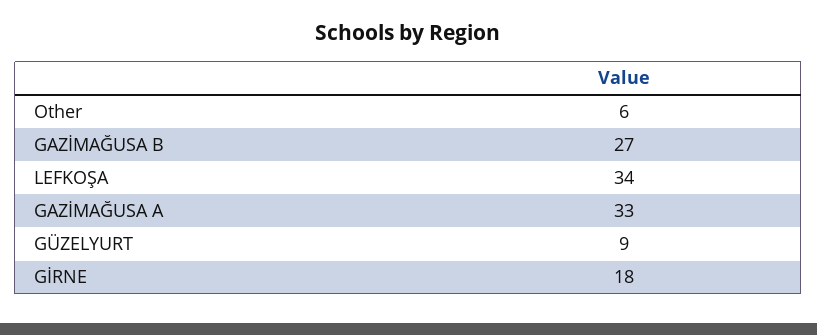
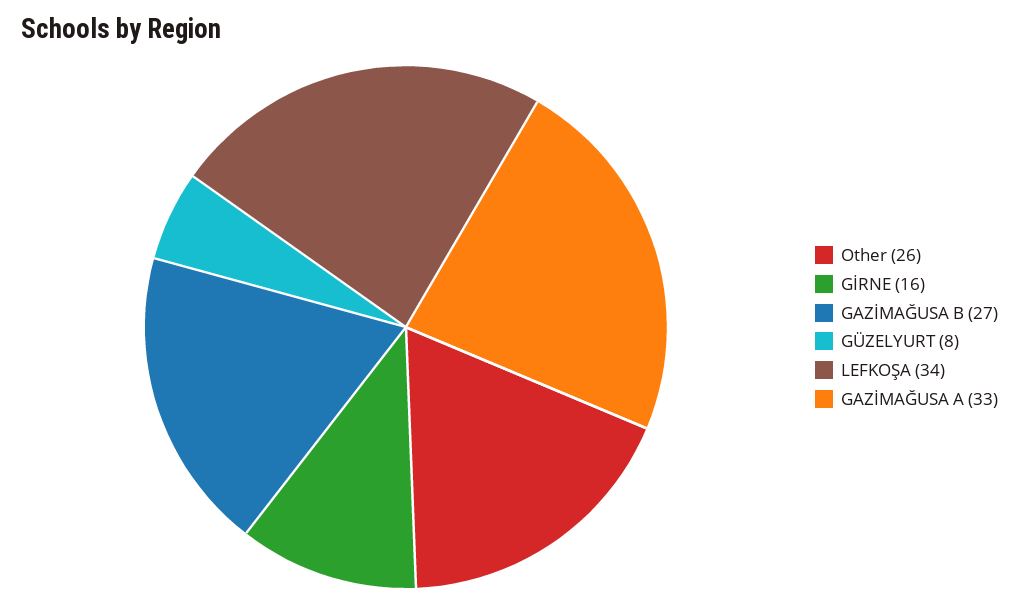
Other: 6 -> 26
GÜZELYURT: 9 -> 8
GİRNE: 18 -> 16

